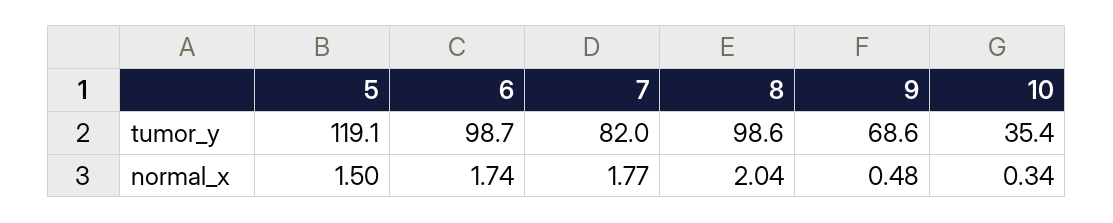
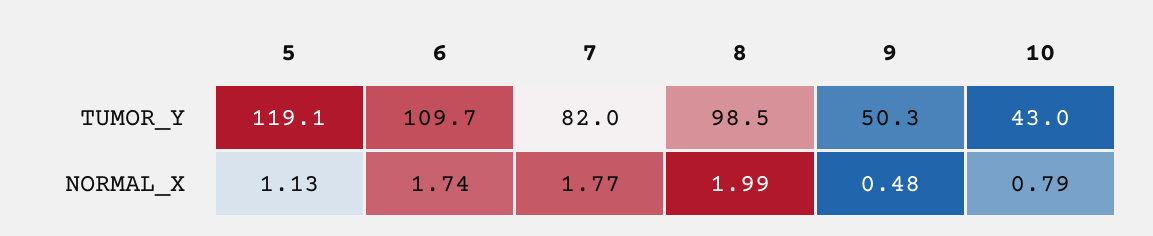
6, tumor_y: 98.7 -> 109.7
8, tumor_y: 98.6 -> 98.5
9, tumor_y: 68.6 -> 50.3
10, tumor_y: 35.4 -> 43
5, normal_x: 1.5 -> 1.13
8, normal_x: 2.04 -> 1.99
10, normal_x: 0.34 -> 0.79

